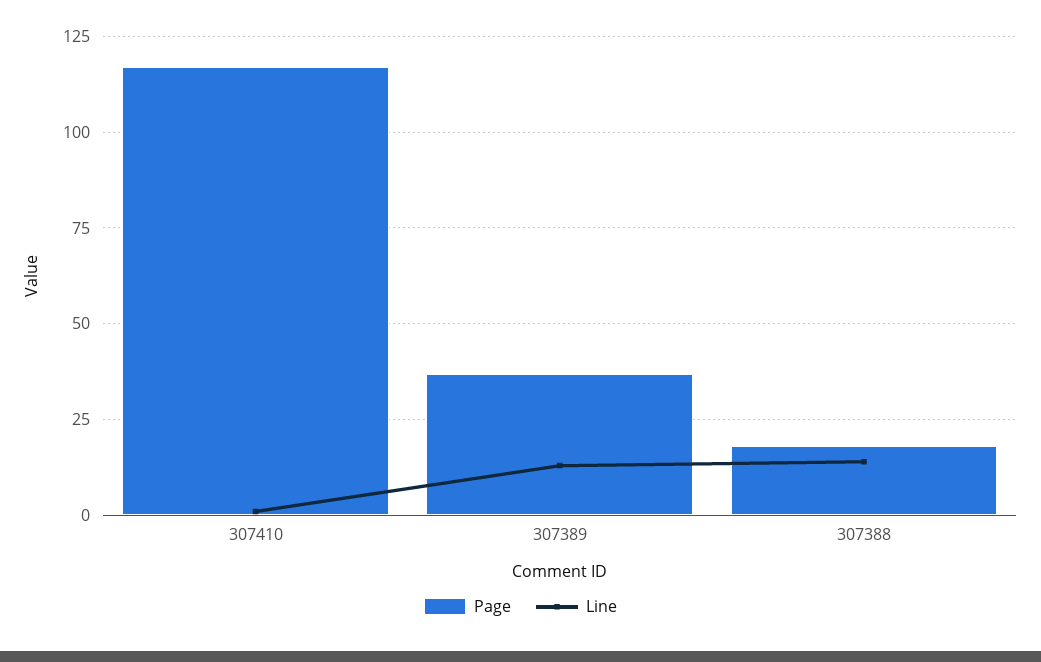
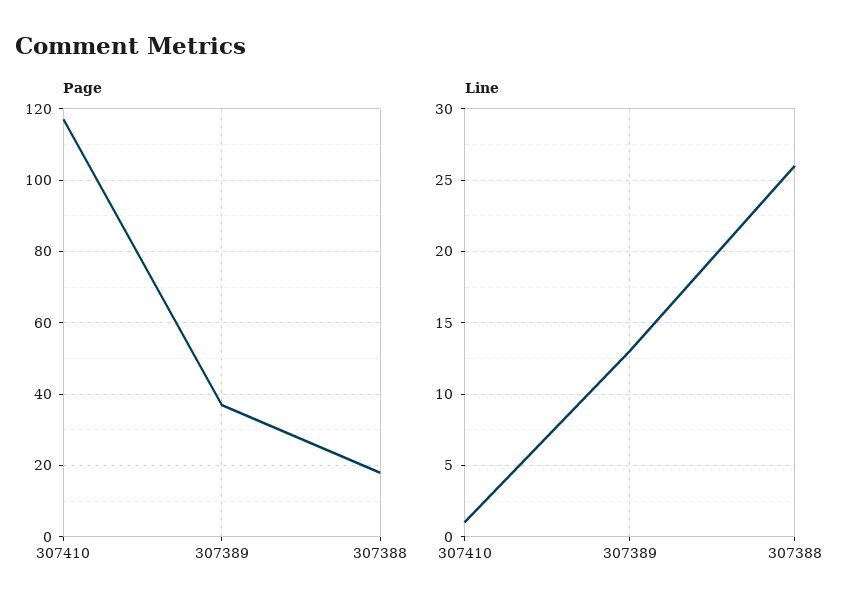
Line, 307388: 15 -> 26

